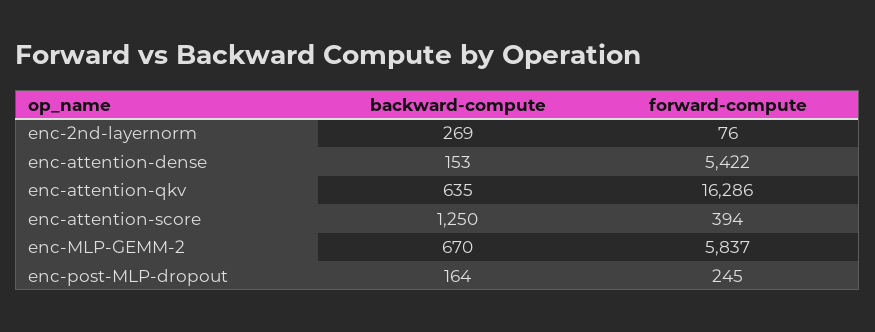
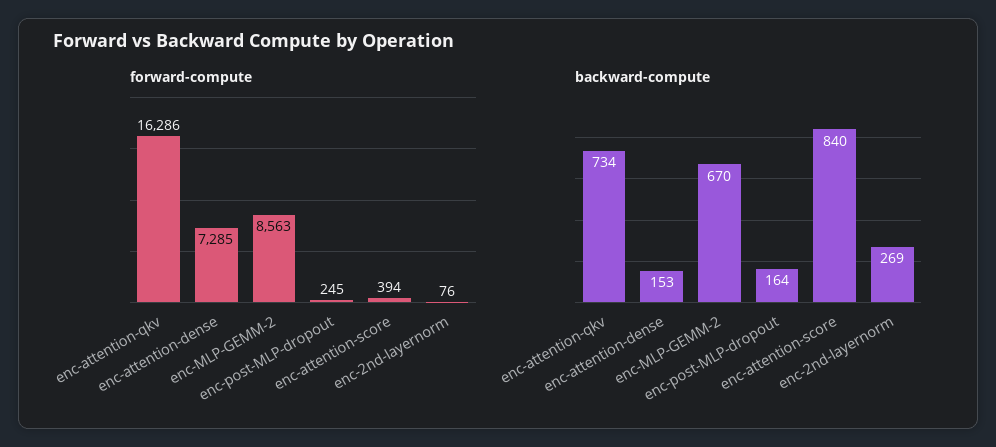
forward-compute, enc-attention-dense: 5422 -> 7285
backward-compute, enc-attention-qkv: 635 -> 734
backward-compute, enc-attention-score: 1250 -> 840
forward-compute, enc-MLP-GEMM-2: 5837 -> 8563

